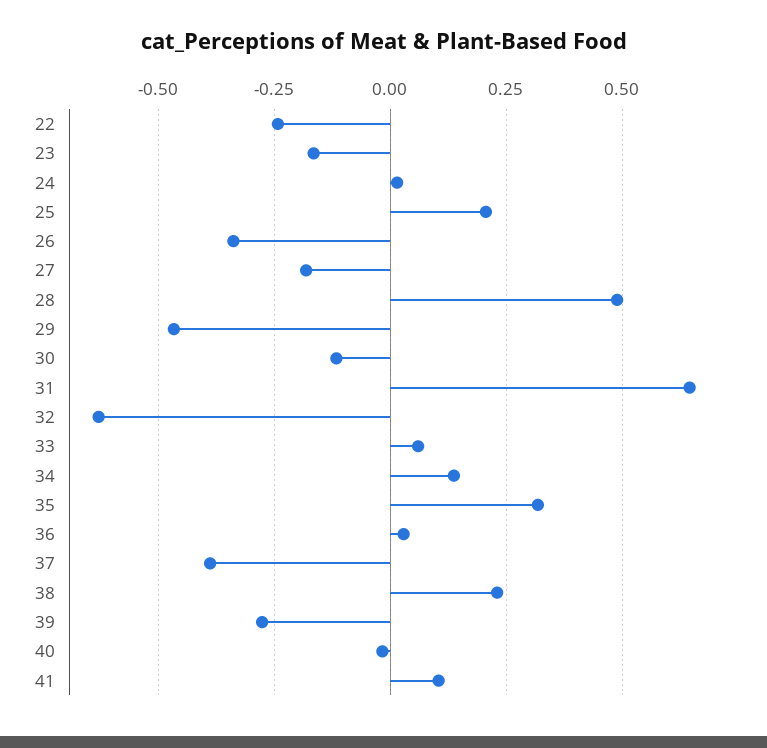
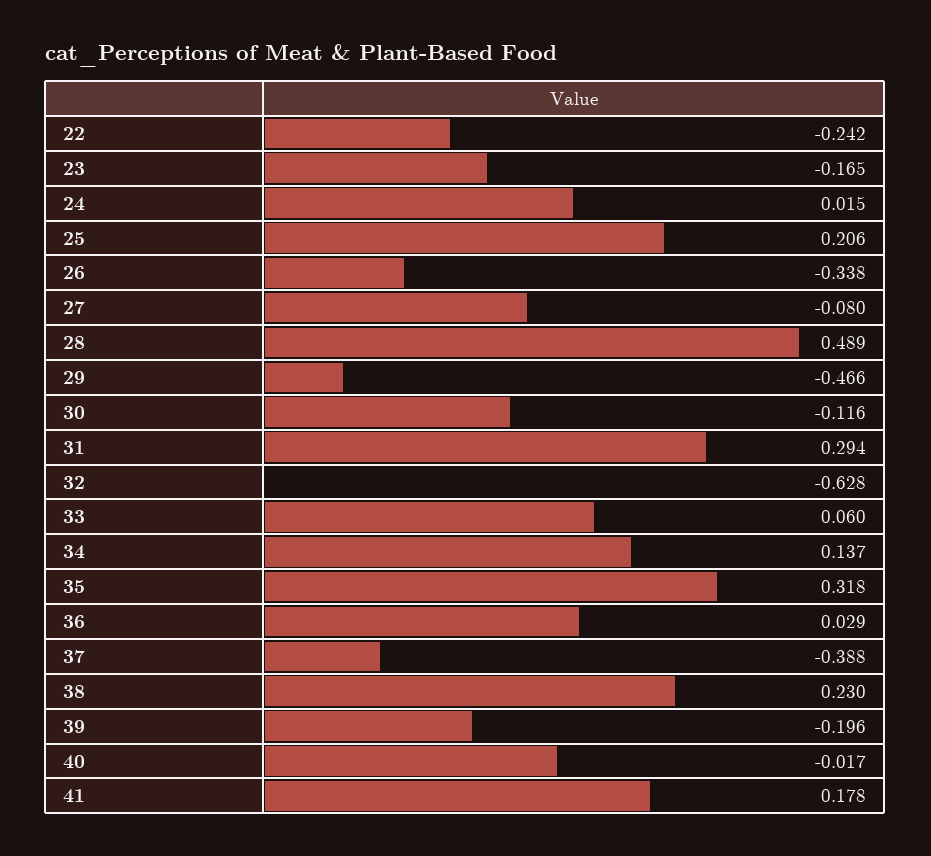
27: -0.175 -> -0.08
31: 0.65 -> 0.294
39: -0.275 -> -0.196
41: 0.1 -> 0.178

